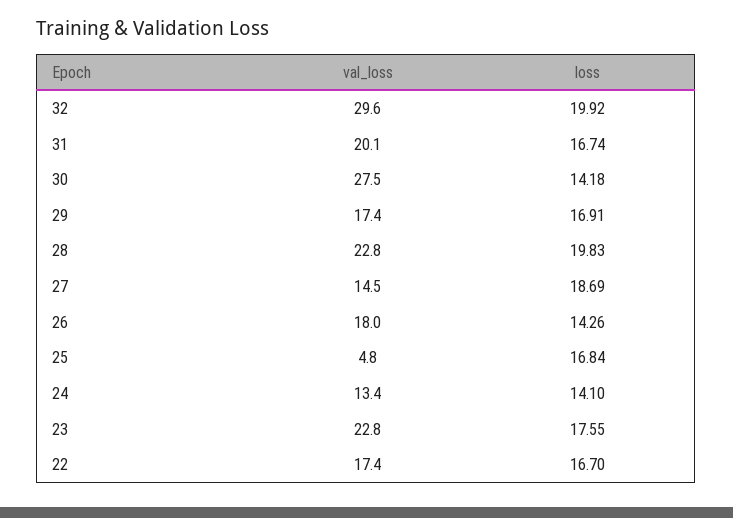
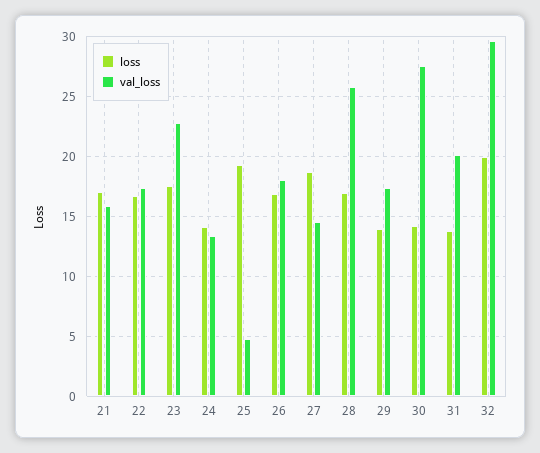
loss, 31: 16.74 -> 14
loss, 29: 16.91 -> 14
val_loss, 28: 22.8 -> 26
loss, 28: 19.83 -> 17
loss, 26: 14.26 -> 17
loss, 25: 16.84 -> 19
loss, 21: none -> 17
val_loss, 21: none -> 16

